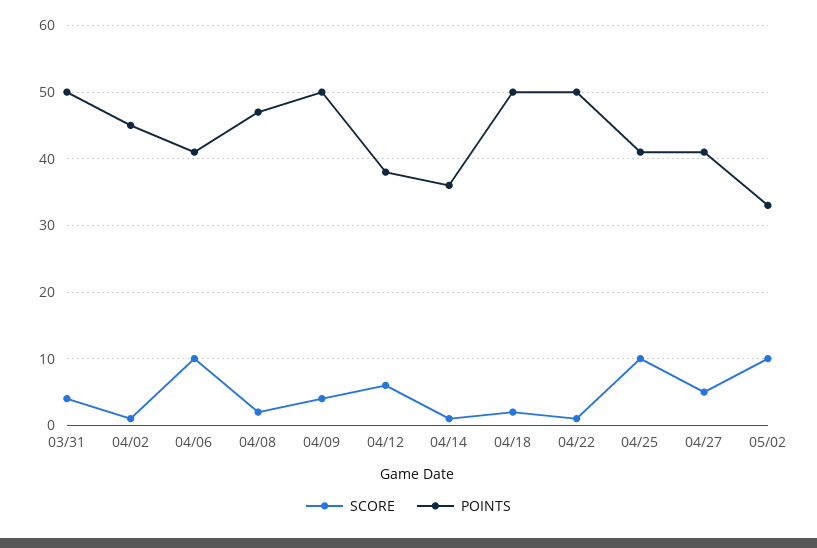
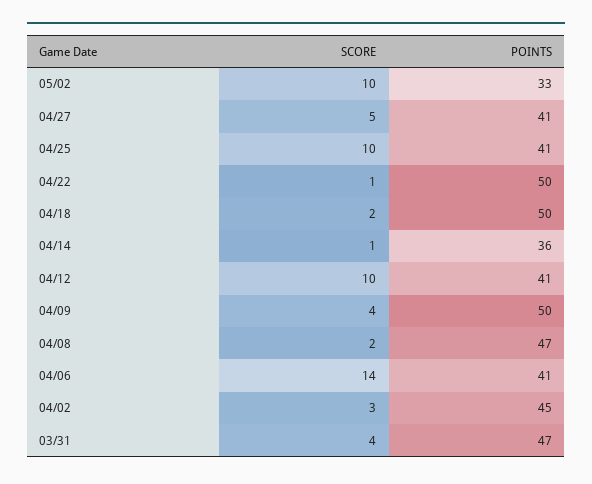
POINTS, 03/31: 50 -> 47
SCORE, 04/02: 1 -> 3
SCORE, 04/06: 10 -> 14
SCORE, 04/12: 6 -> 10
POINTS, 04/12: 38 -> 41

